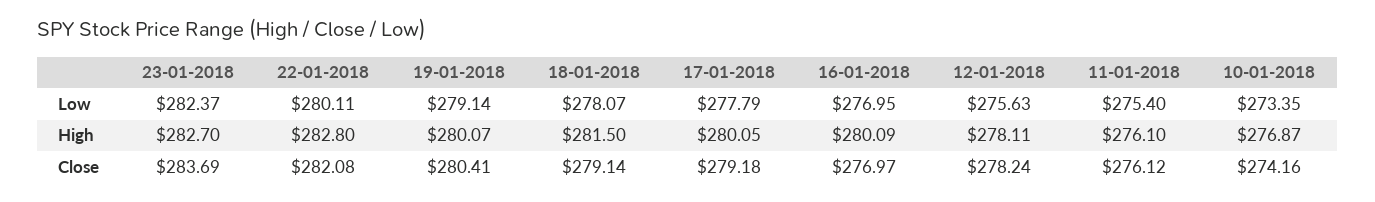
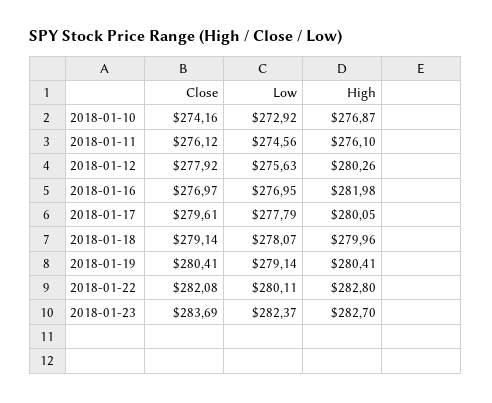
11-01-2018, Low: 275.4 -> 274.56
10-01-2018, Low: 273.35 -> 272.92
19-01-2018, High: 280.07 -> 280.41
18-01-2018, High: 281.5 -> 279.96
16-01-2018, High: 280.09 -> 281.98
12-01-2018, High: 278.11 -> 280.26
17-01-2018, Close: 279.18 -> 279.61
12-01-2018, Close: 278.24 -> 277.92

